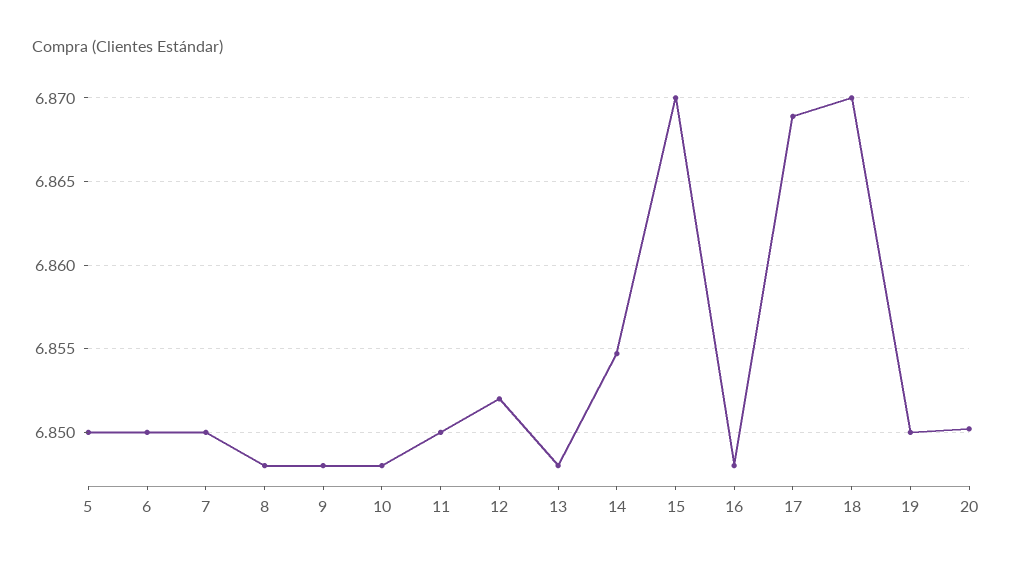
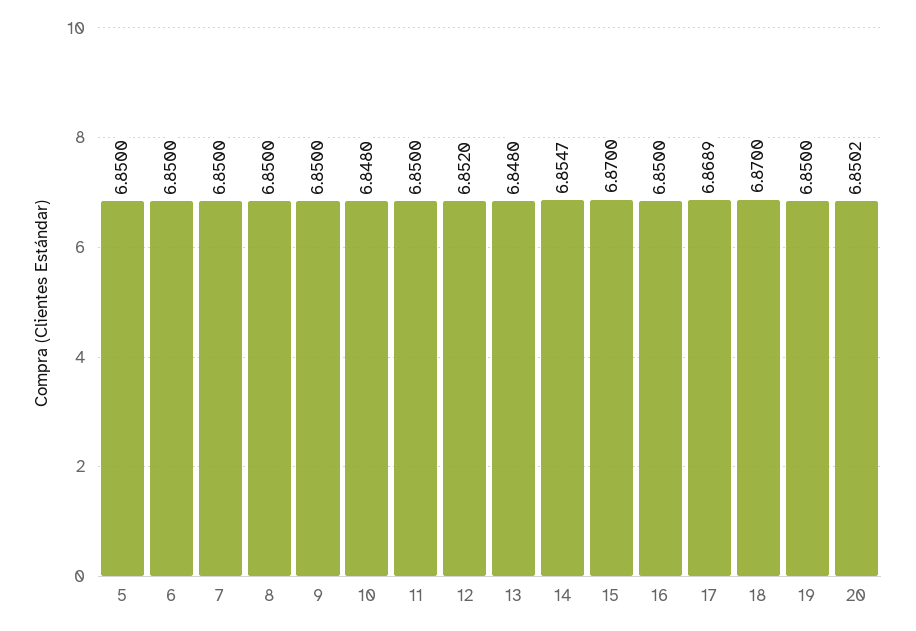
8: 6.848 -> 6.85
9: 6.848 -> 6.85
16: 6.848 -> 6.85

